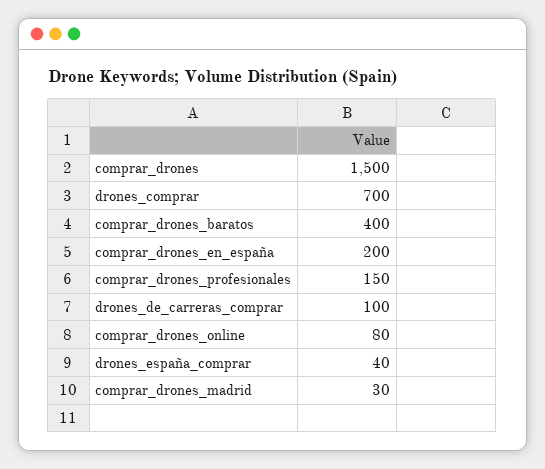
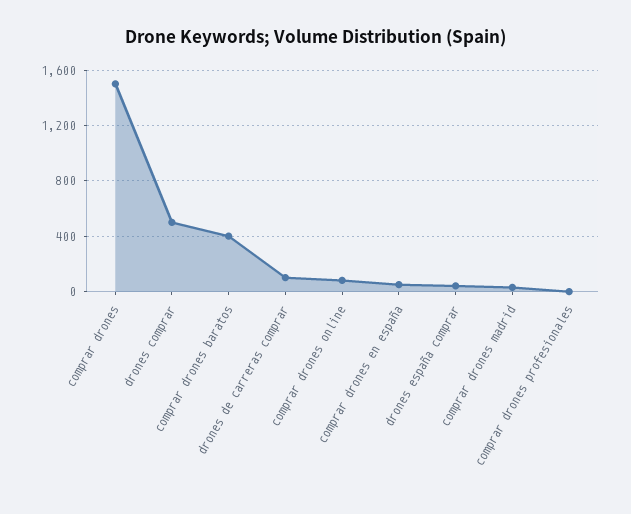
drones_comprar: 700 -> 500
comprar_drones_en_españa: 200 -> 50
comprar_drones_profesionales: 150 -> 0

